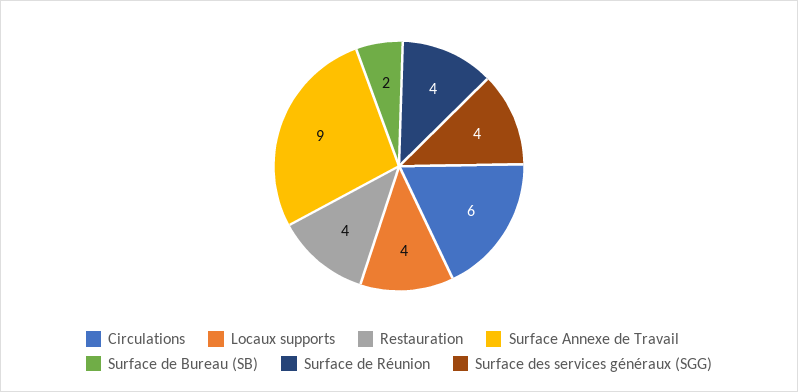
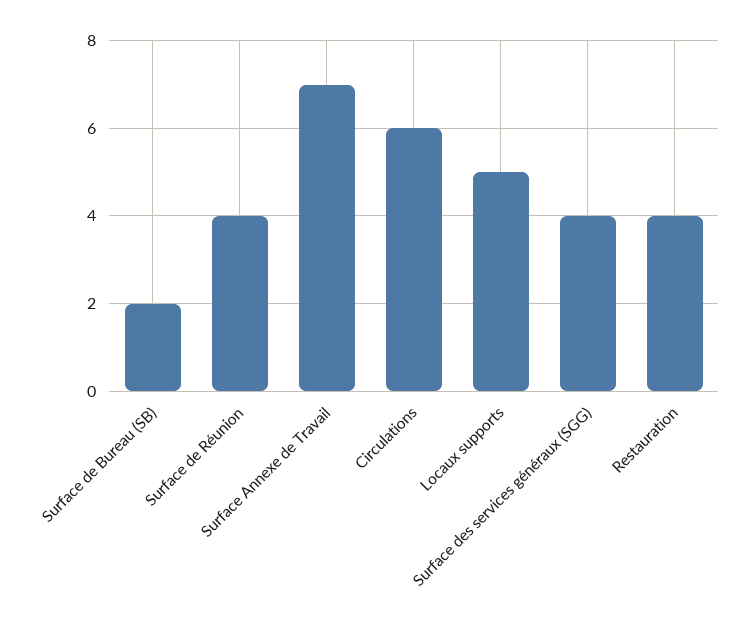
Locaux supports: 4 -> 5
Surface Annexe de Travail: 9 -> 7

